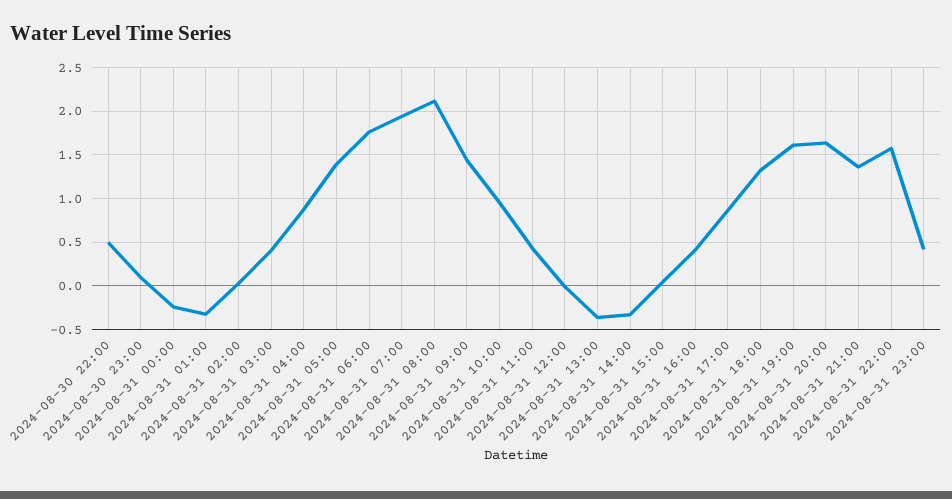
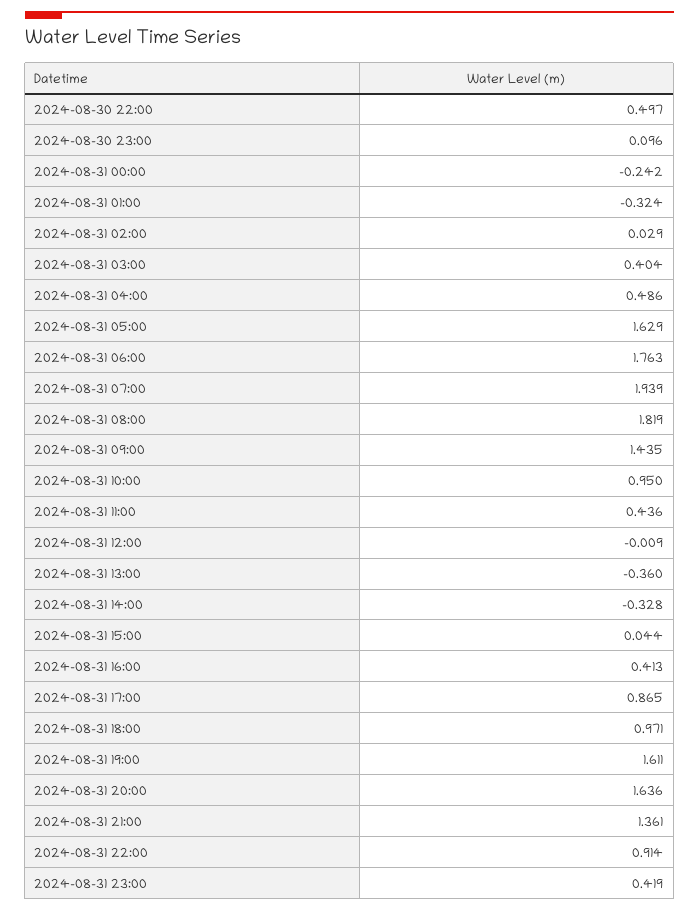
2024-08-31 04:00: 0.9 -> 0.486
2024-08-31 05:00: 1.4 -> 1.629
2024-08-31 08:00: 2.1 -> 1.819
2024-08-31 18:00: 1.3 -> 0.971
2024-08-31 22:00: 1.6 -> 0.914

